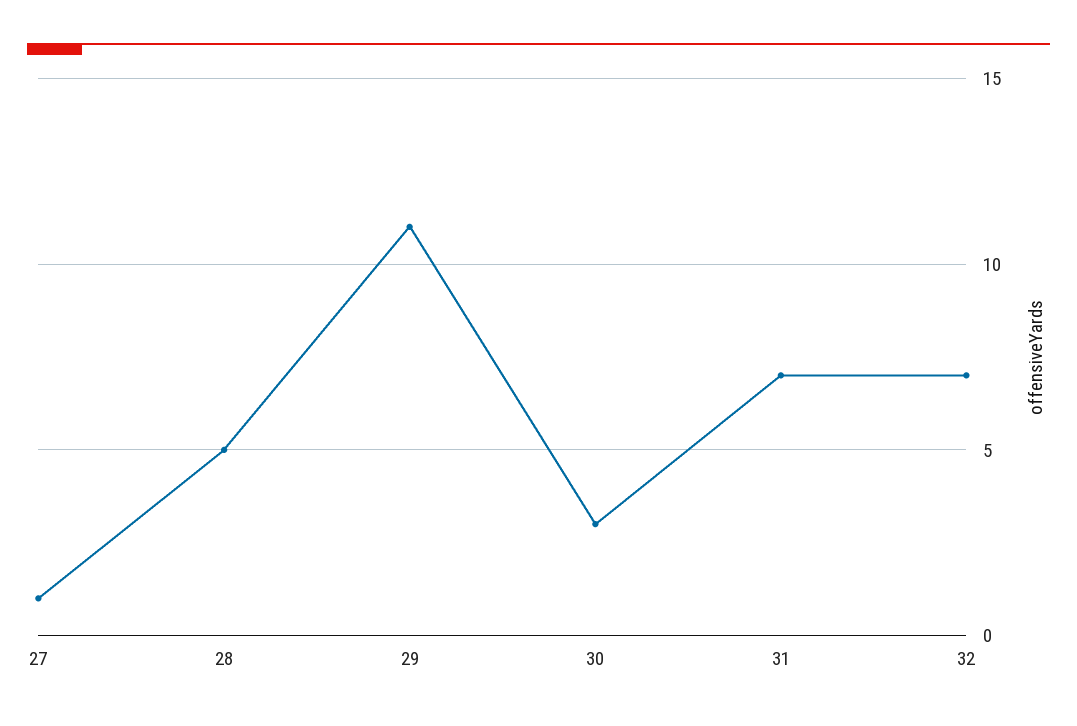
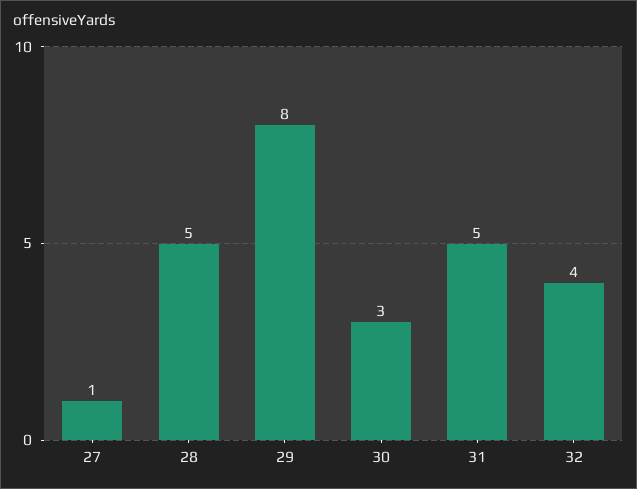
29: 11 -> 8
31: 7 -> 5
32: 7 -> 4

